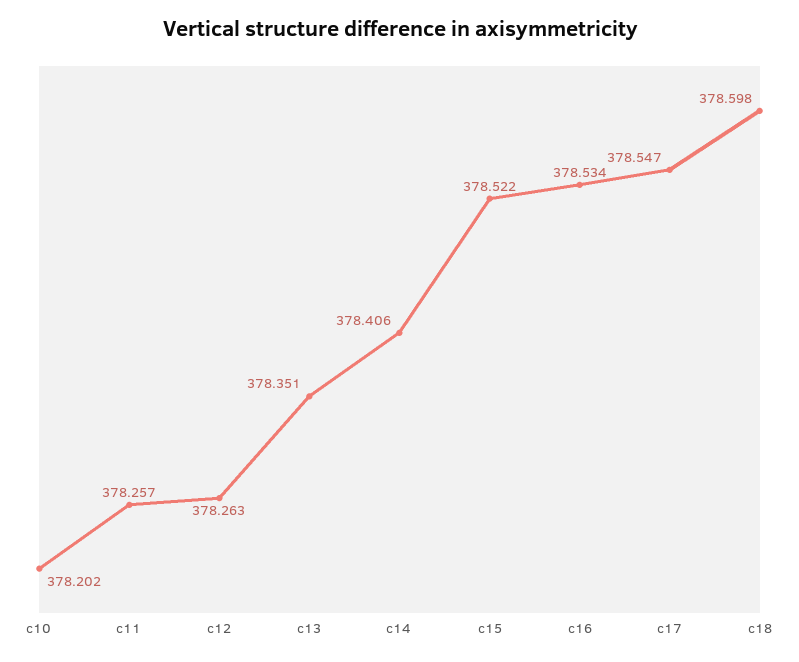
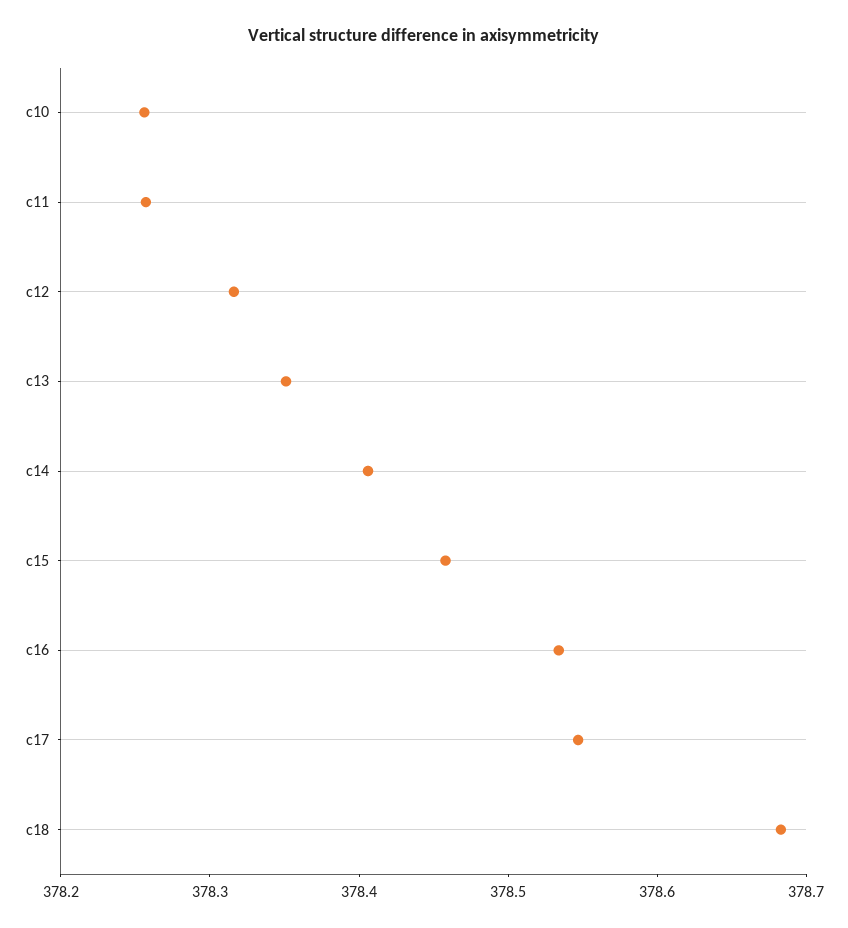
c10: 378.202 -> 378.26
c12: 378.263 -> 378.32
c15: 378.522 -> 378.46
c18: 378.598 -> 378.68

